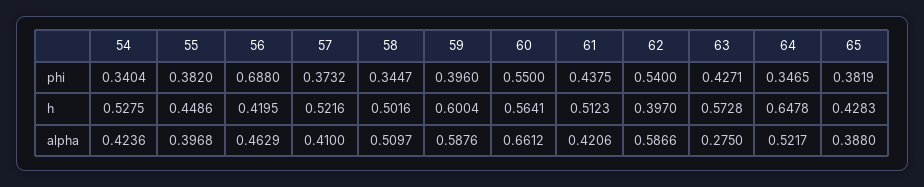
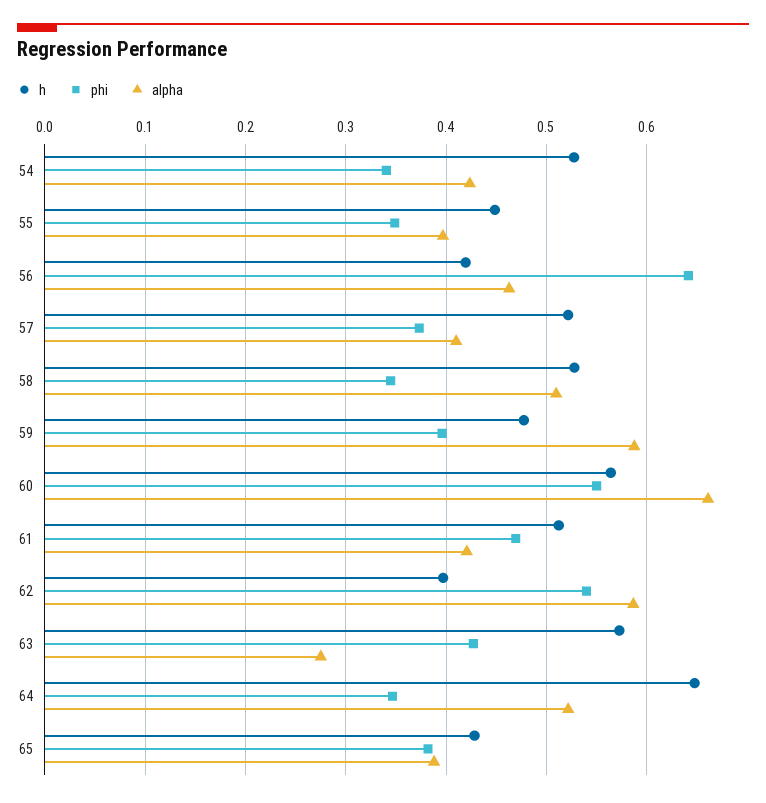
phi, 55: 0.382 -> 0.35
phi, 56: 0.688 -> 0.64
phi, 61: 0.4375 -> 0.47
h, 58: 0.5016 -> 0.53
h, 59: 0.6004 -> 0.48

